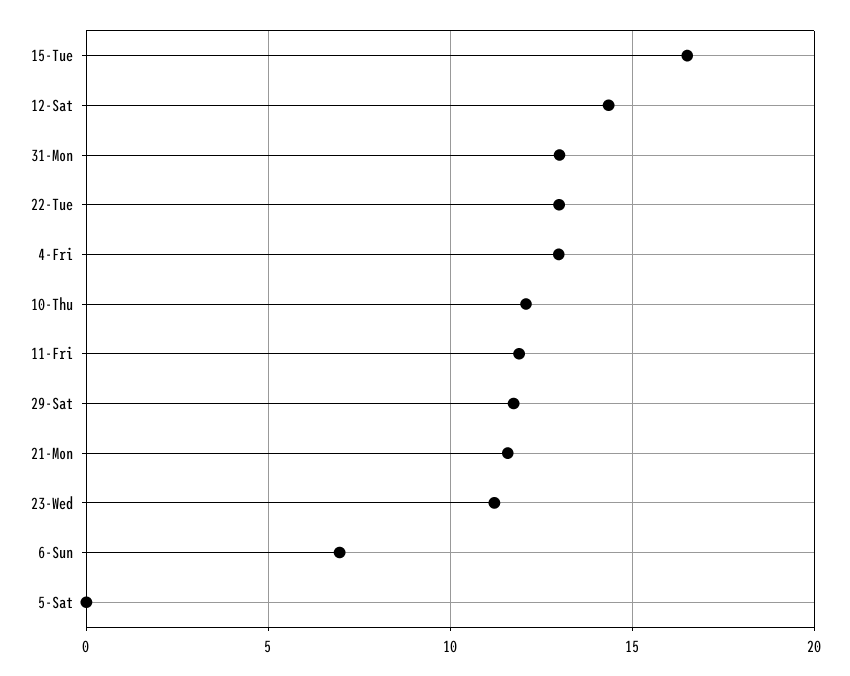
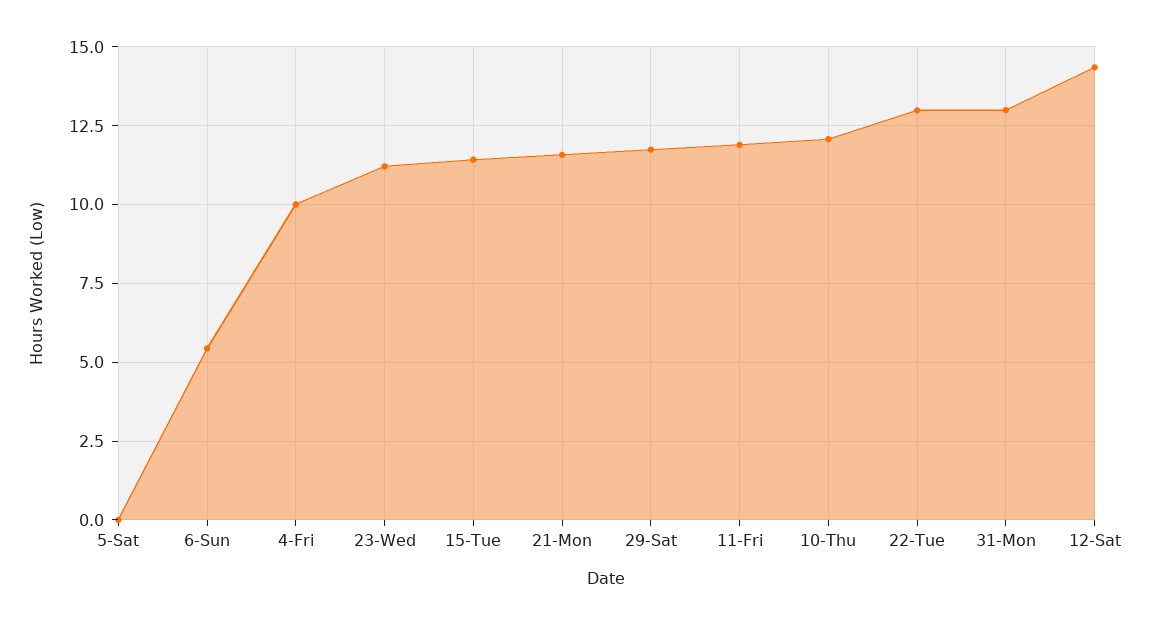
15-Tue: 16.5 -> 11.5
4-Fri: 13 -> 10
6-Sun: 7 -> 5.5

